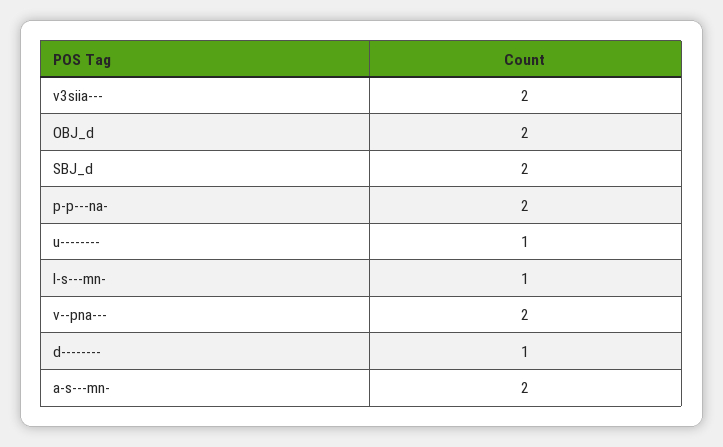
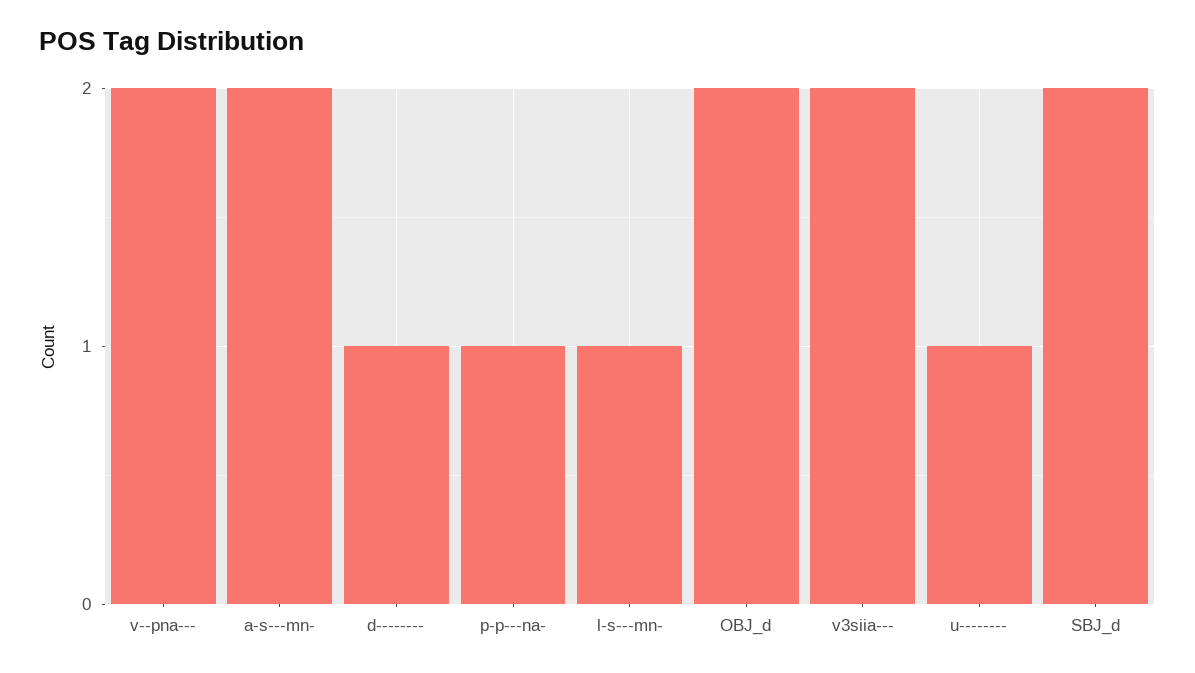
p-p---na-: 2 -> 1

